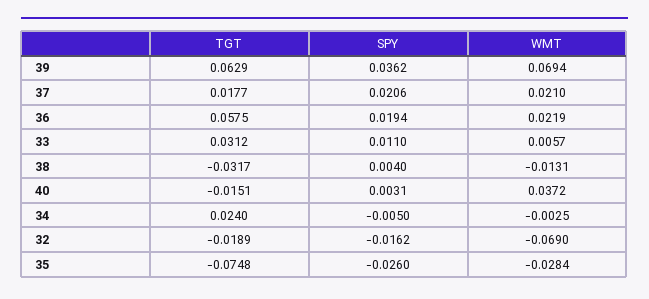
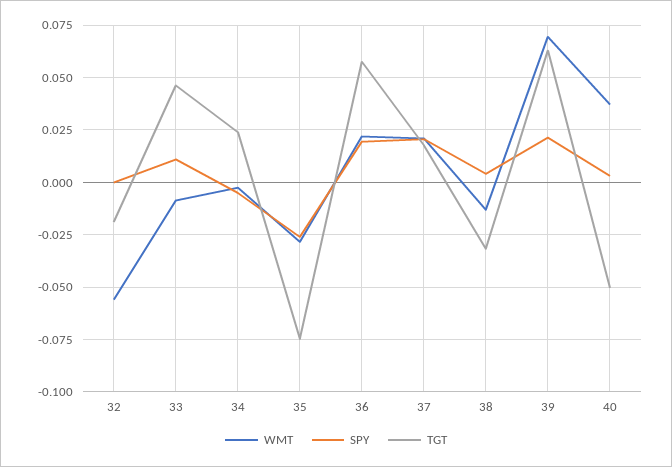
SPY, 39: 0.0362 -> 0.02
TGT, 33: 0.0312 -> 0.045
WMT, 33: 0.0057 -> -0.01
TGT, 40: -0.0151 -> -0.05
SPY, 32: -0.0162 -> 0
WMT, 32: -0.069 -> -0.055

